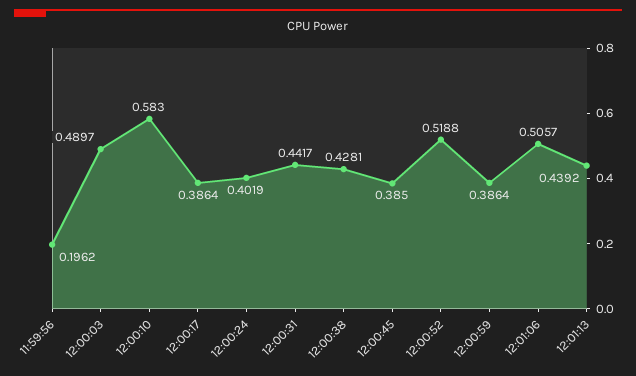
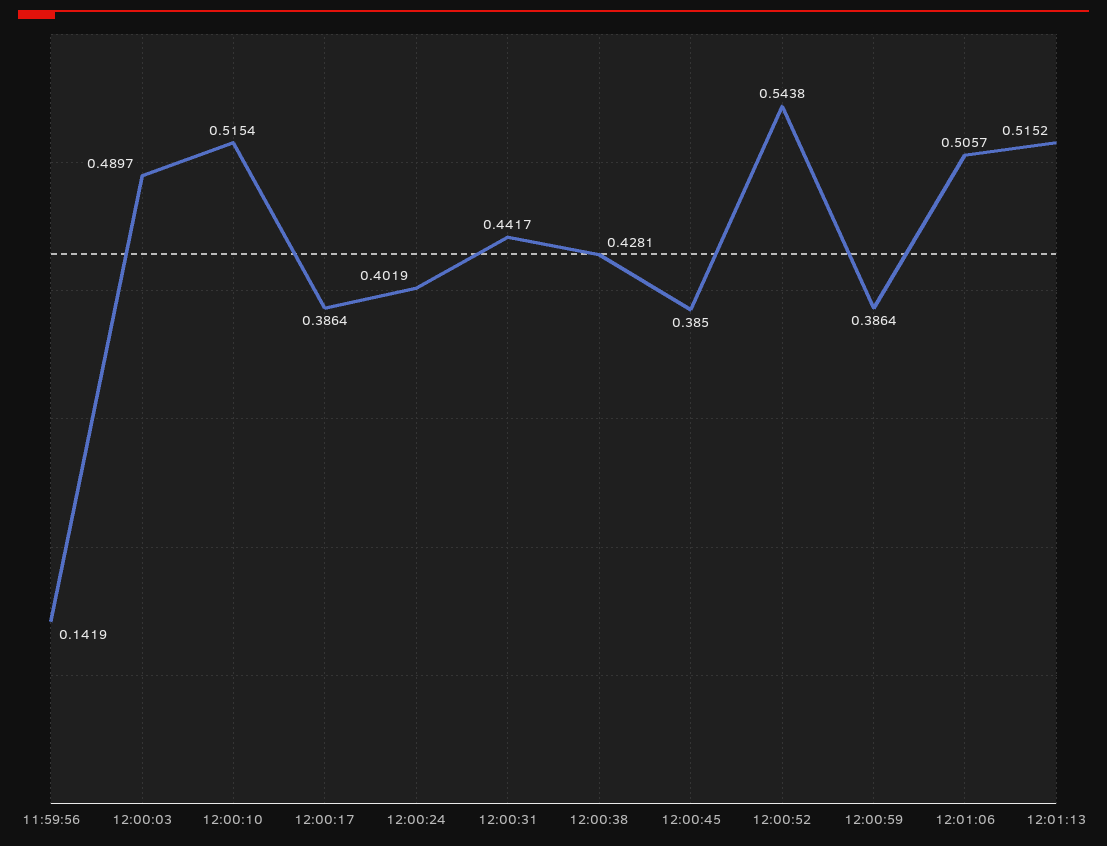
11:59:56: 0.1962 -> 0.1419
12:00:10: 0.583 -> 0.5154
12:00:52: 0.5188 -> 0.5438
12:01:13: 0.4392 -> 0.5152

